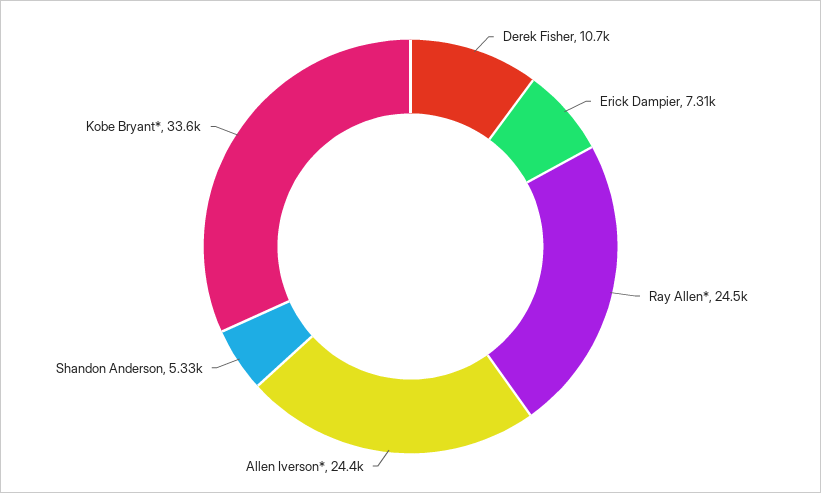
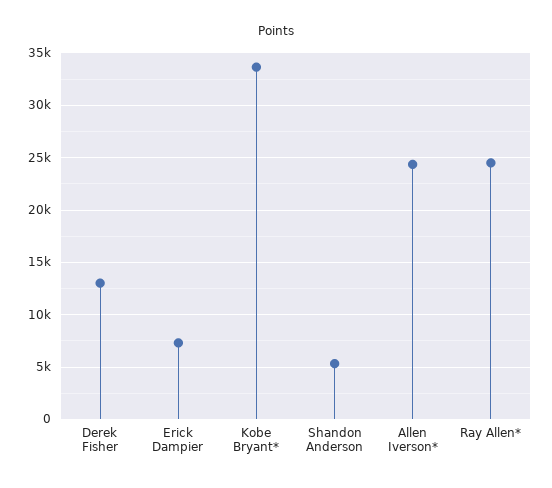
Derek Fisher: 10700 -> 13000

